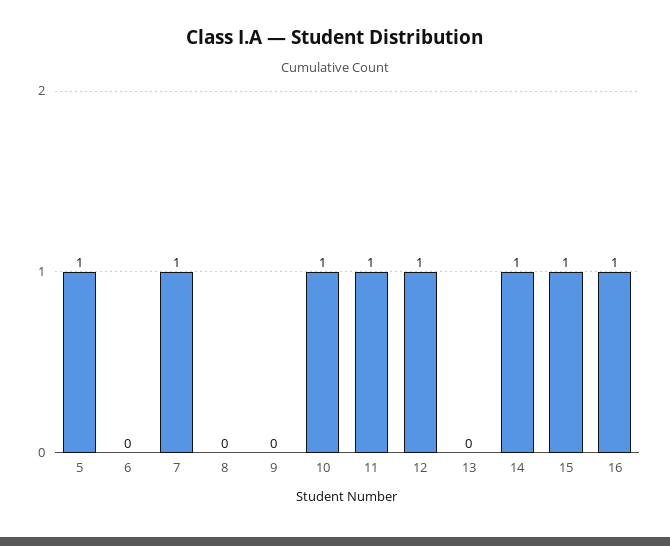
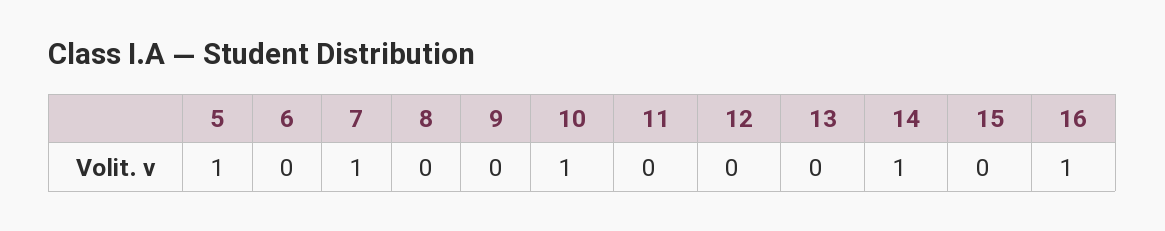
11: 1 -> 0
12: 1 -> 0
15: 1 -> 0

